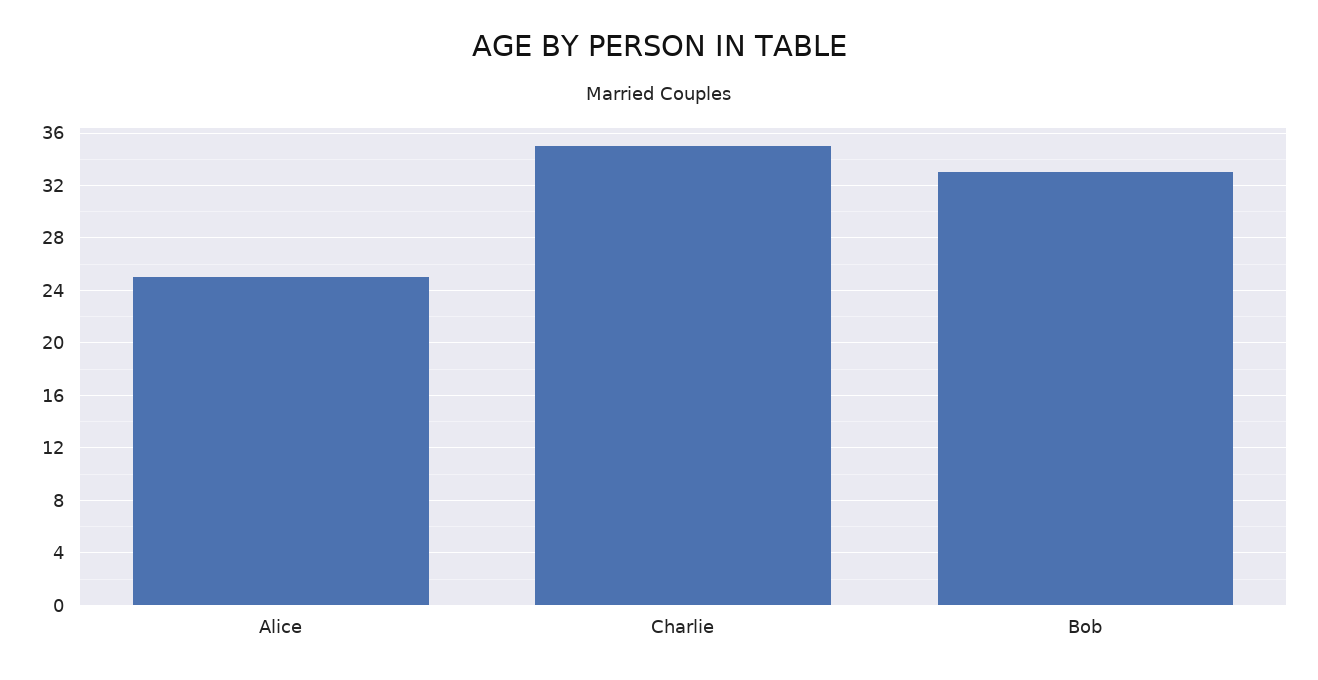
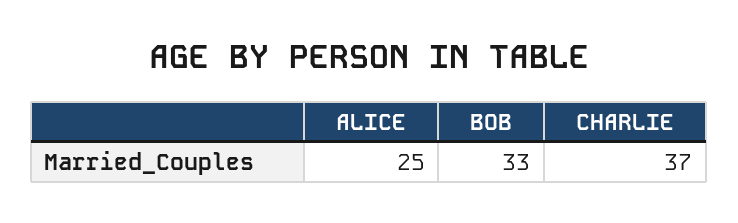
Charlie: 35 -> 37

